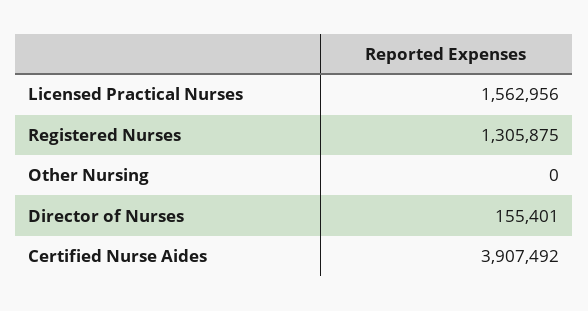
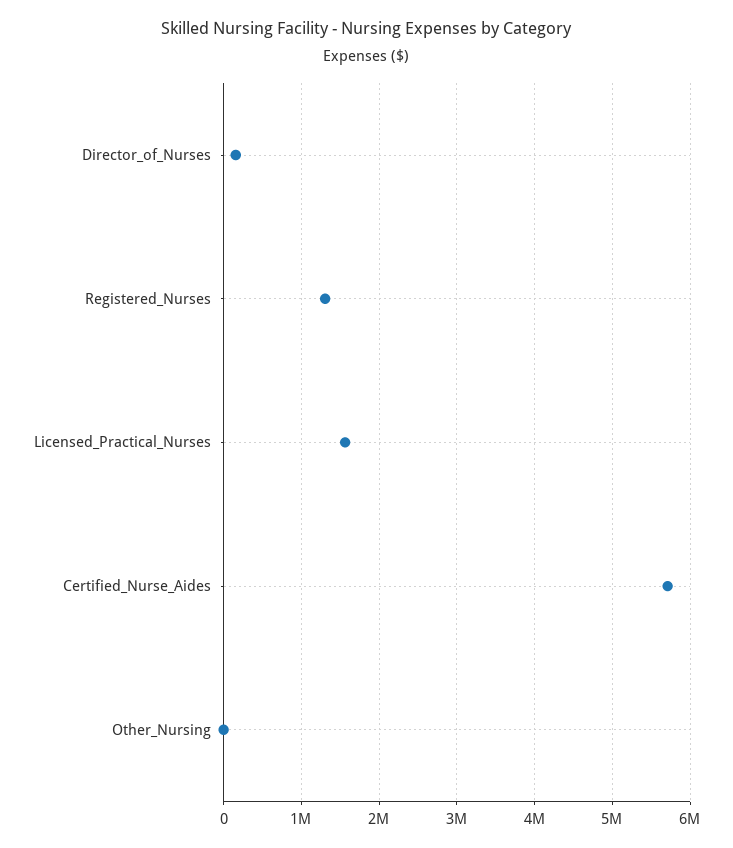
Certified Nurse Aides: 3907492 -> 5700000

